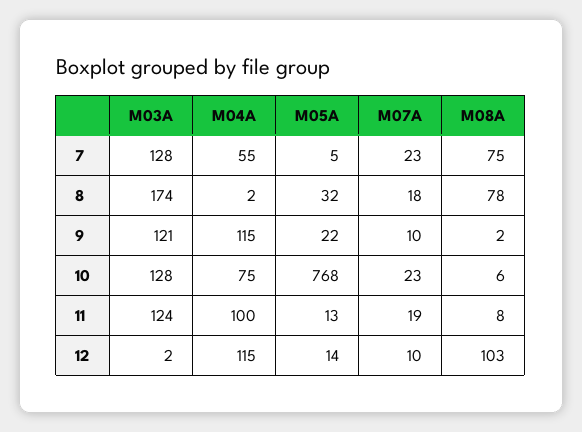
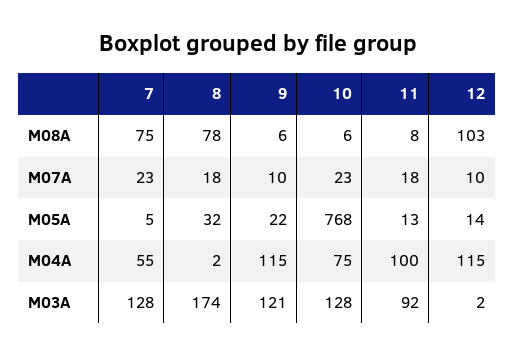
M08A, 9: 2 -> 6
M03A, 11: 124 -> 92
M07A, 11: 19 -> 18

